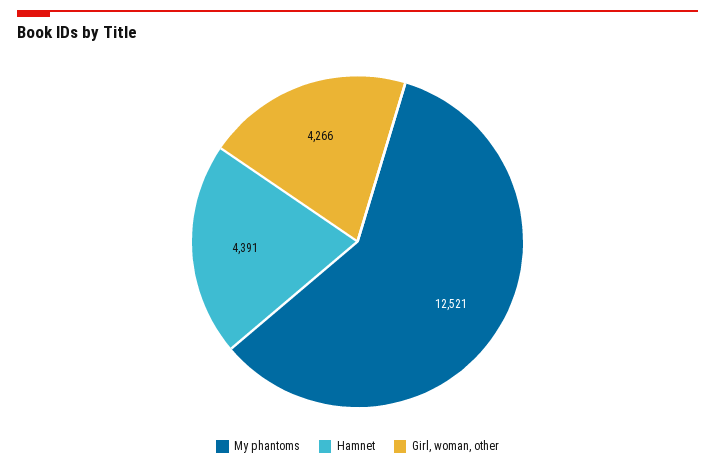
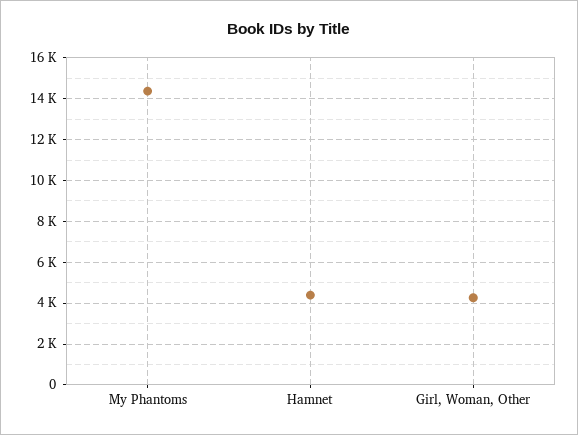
My phantoms: 12521 -> 14500

